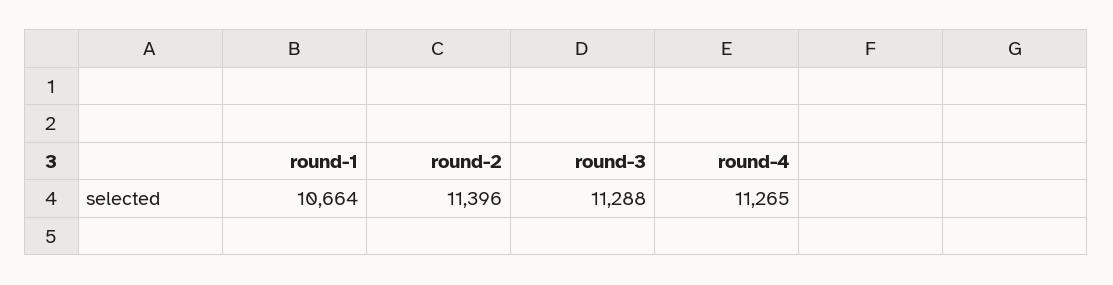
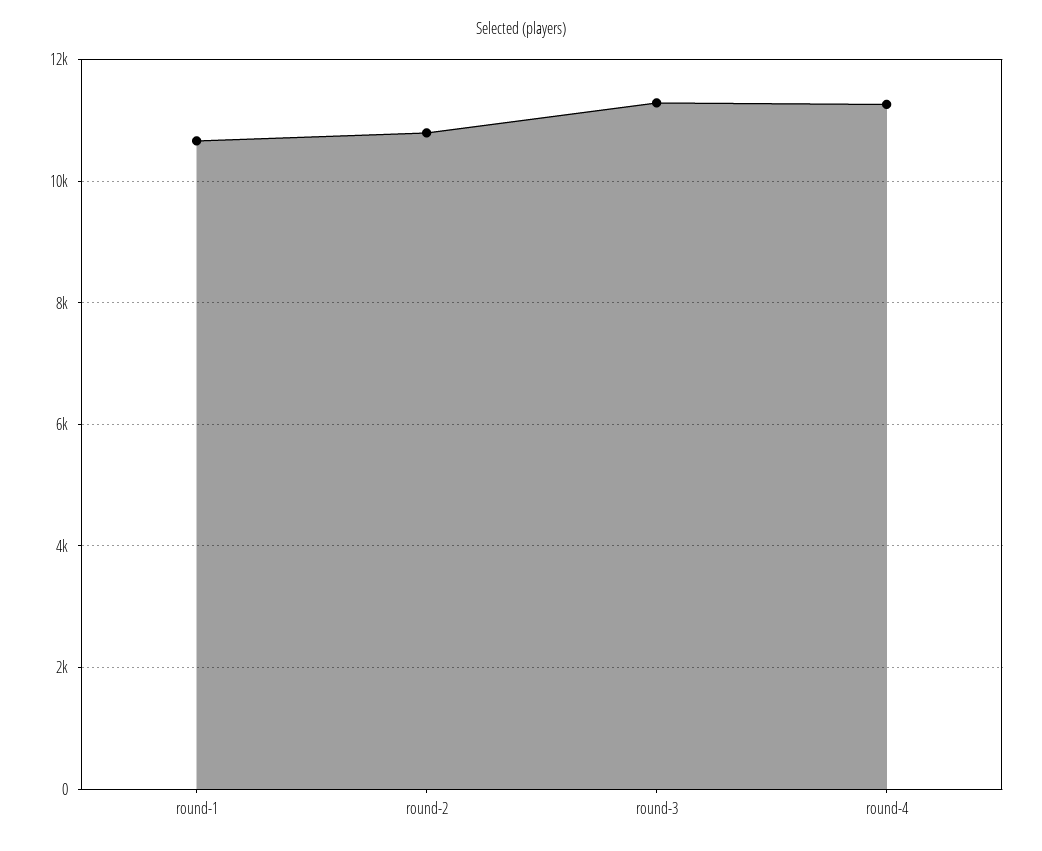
round-2: 11396 -> 10800

